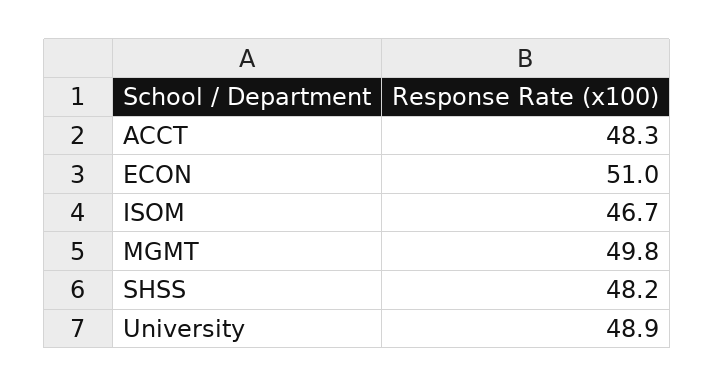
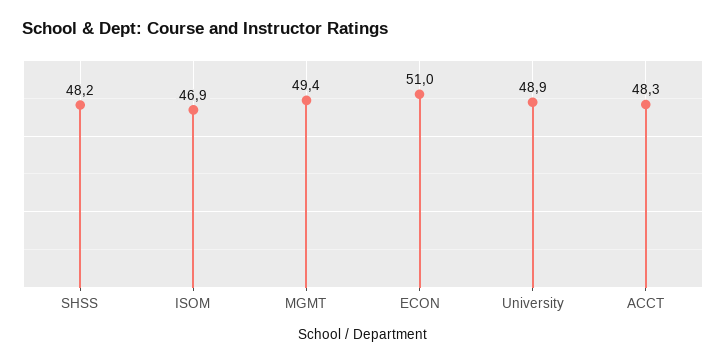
ISOM: 46.7 -> 46.9
MGMT: 49.8 -> 49.4

